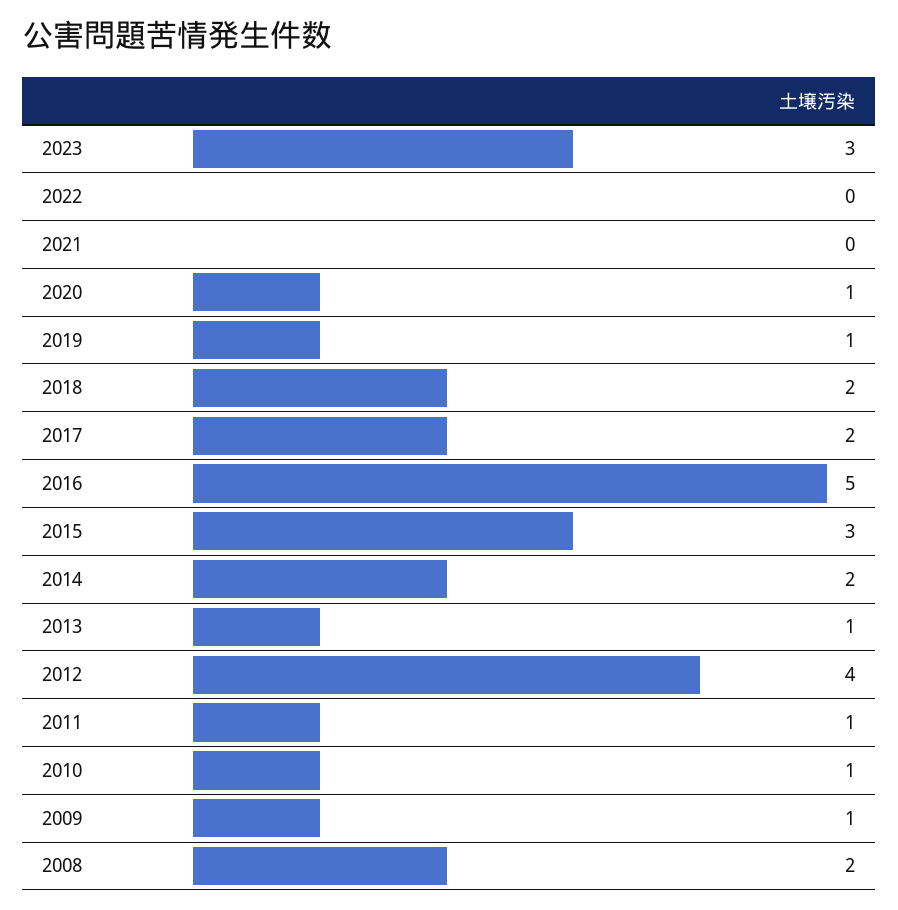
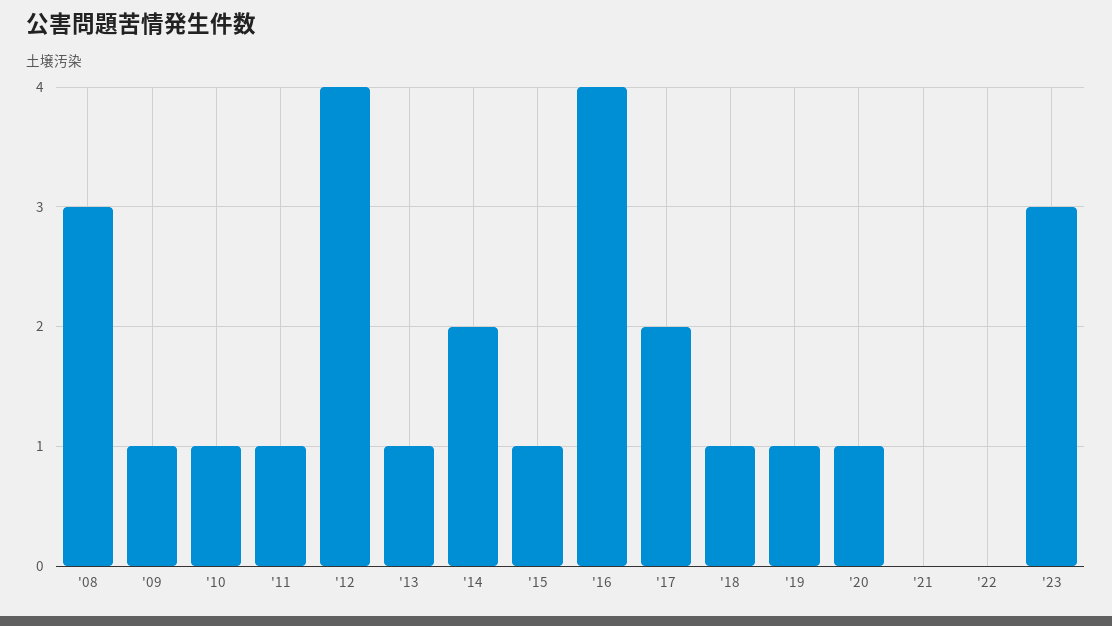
2018: 2 -> 1
2016: 5 -> 4
2015: 3 -> 1
2008: 2 -> 3

